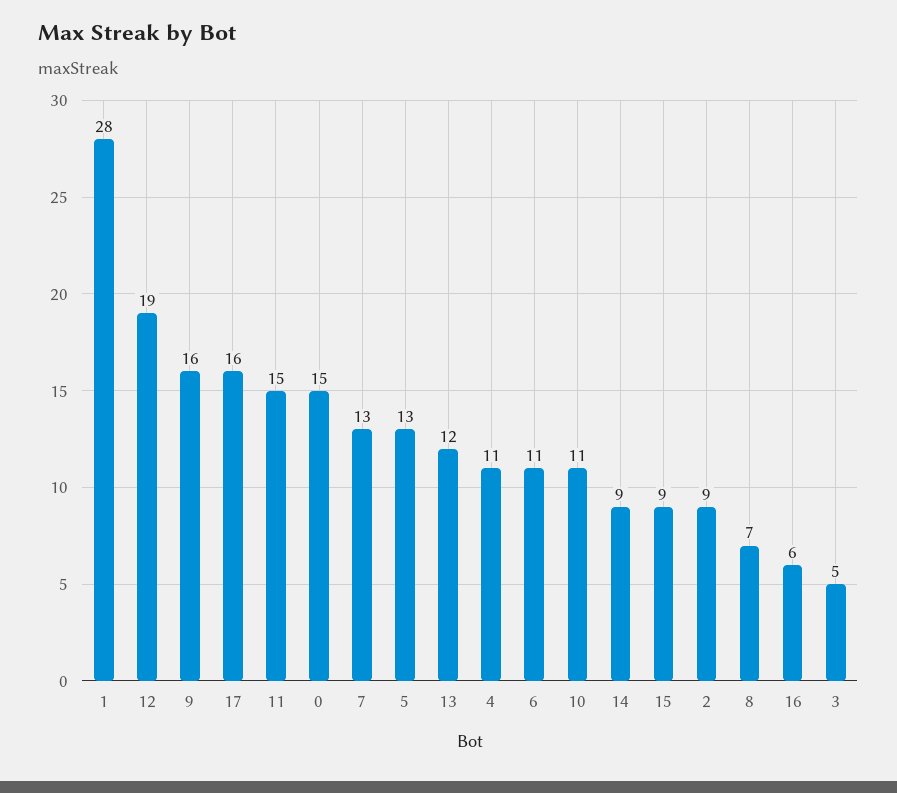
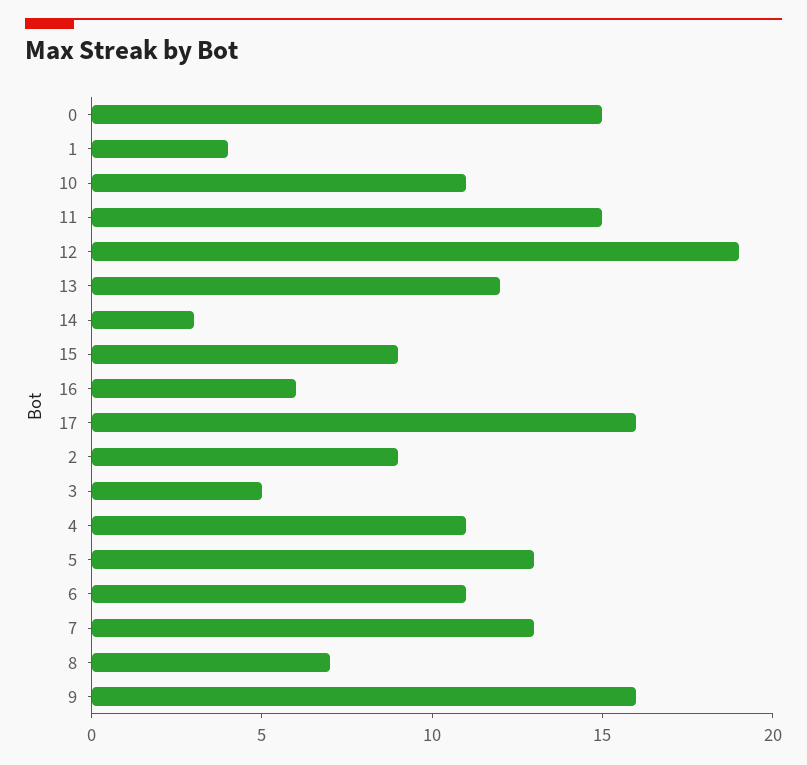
1: 28 -> 4
14: 9 -> 3

